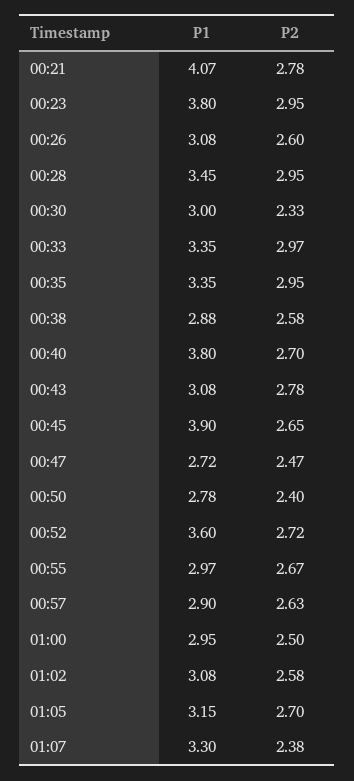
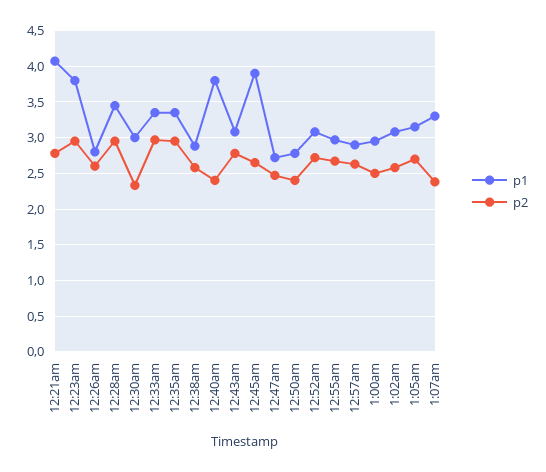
P1, 00:26: 3.08 -> 2.8
P2, 00:40: 2.7 -> 2.4
P1, 00:52: 3.6 -> 3.1

